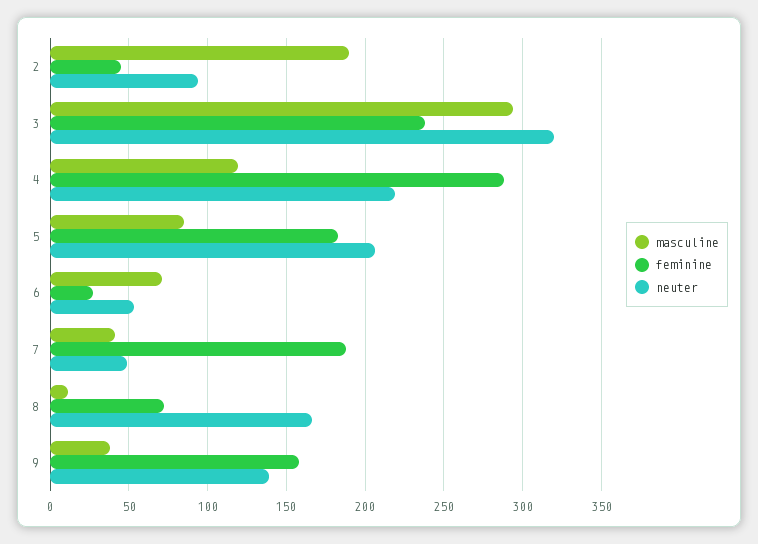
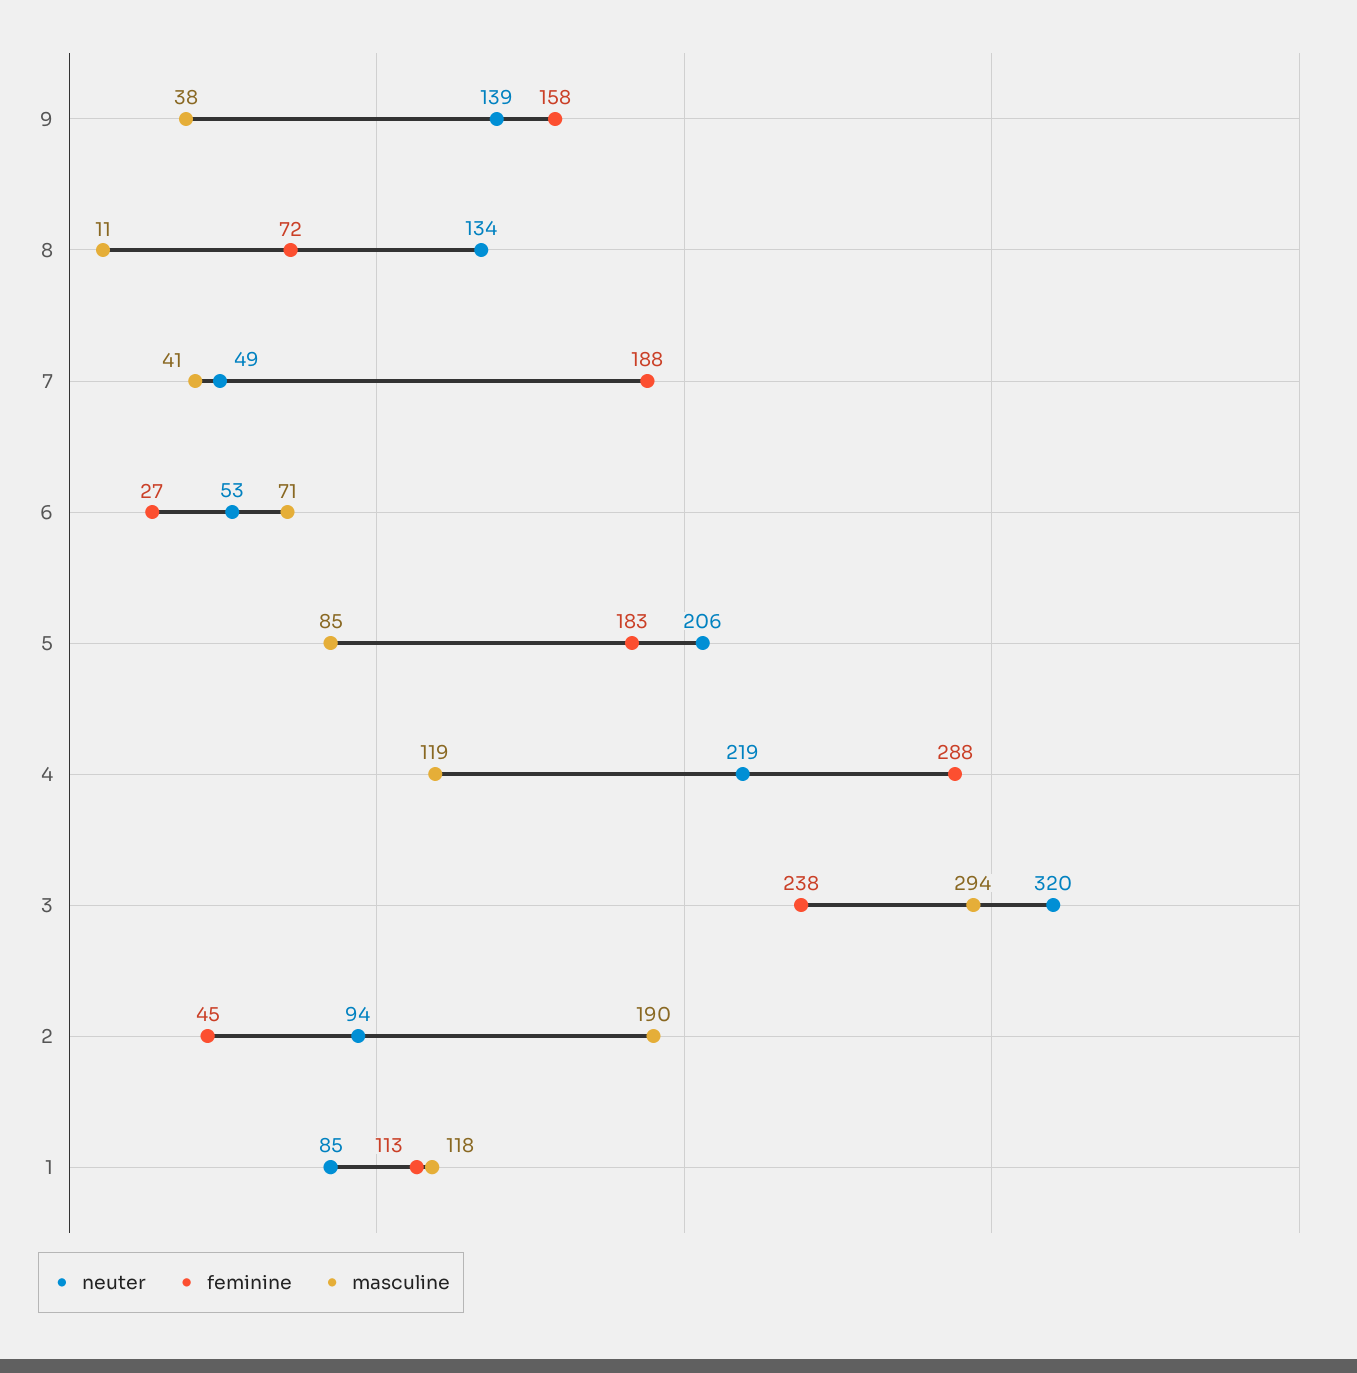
neuter, 8: 165 -> 134
neuter, 1: none -> 85
feminine, 1: none -> 113
masculine, 1: none -> 118

